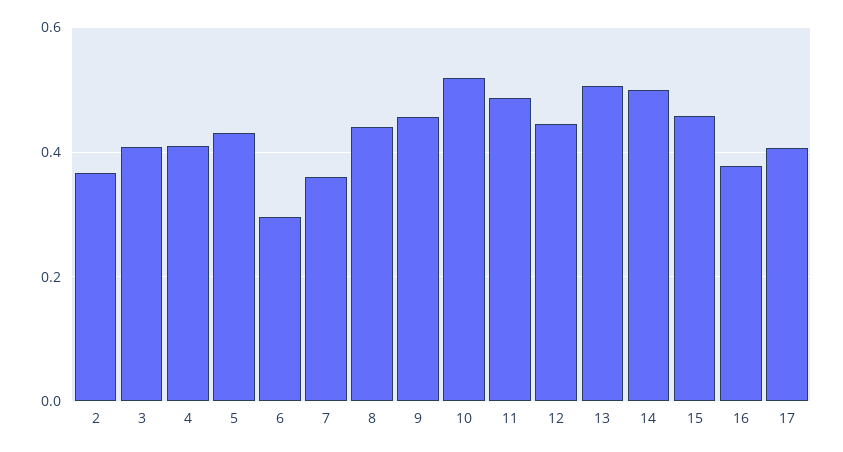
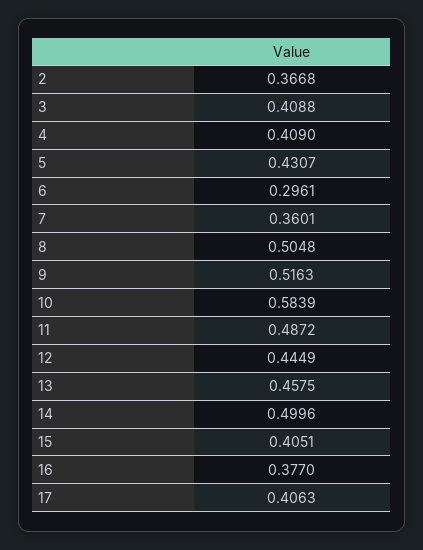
8: 0.44 -> 0.5048
9: 0.46 -> 0.5163
10: 0.52 -> 0.5839
13: 0.5 -> 0.4575
15: 0.46 -> 0.4051

